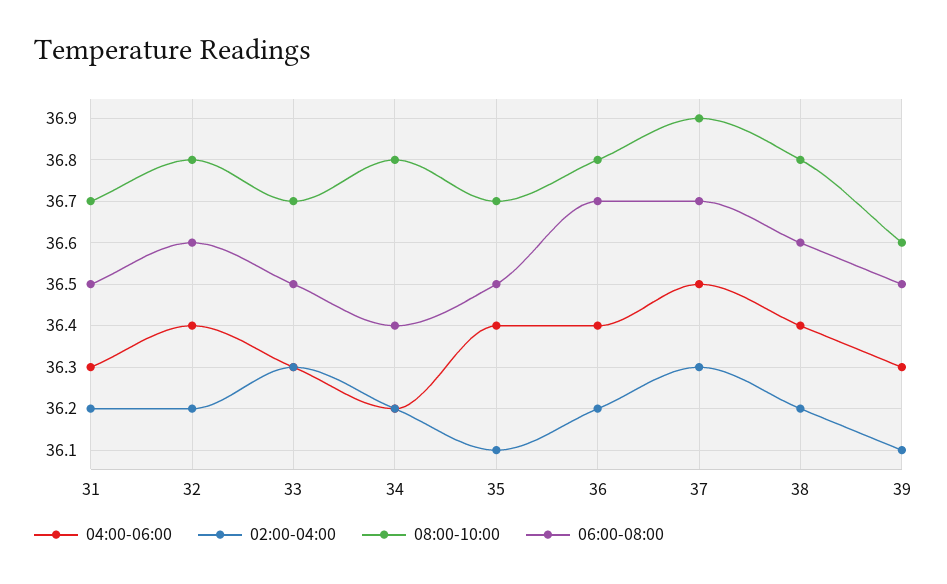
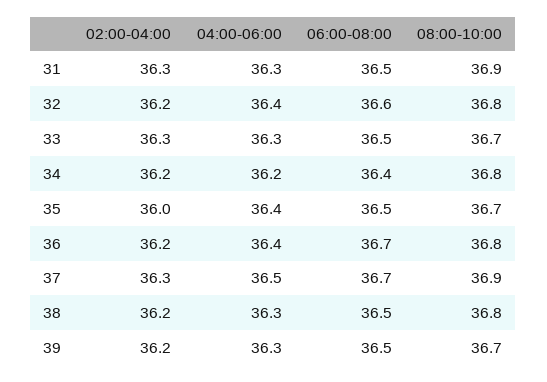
02:00-04:00, 31: 36.2 -> 36.3
08:00-10:00, 31: 36.7 -> 36.9
02:00-04:00, 35: 36.1 -> 36
04:00-06:00, 38: 36.4 -> 36.3
06:00-08:00, 38: 36.6 -> 36.5
02:00-04:00, 39: 36.1 -> 36.2
08:00-10:00, 39: 36.6 -> 36.7

